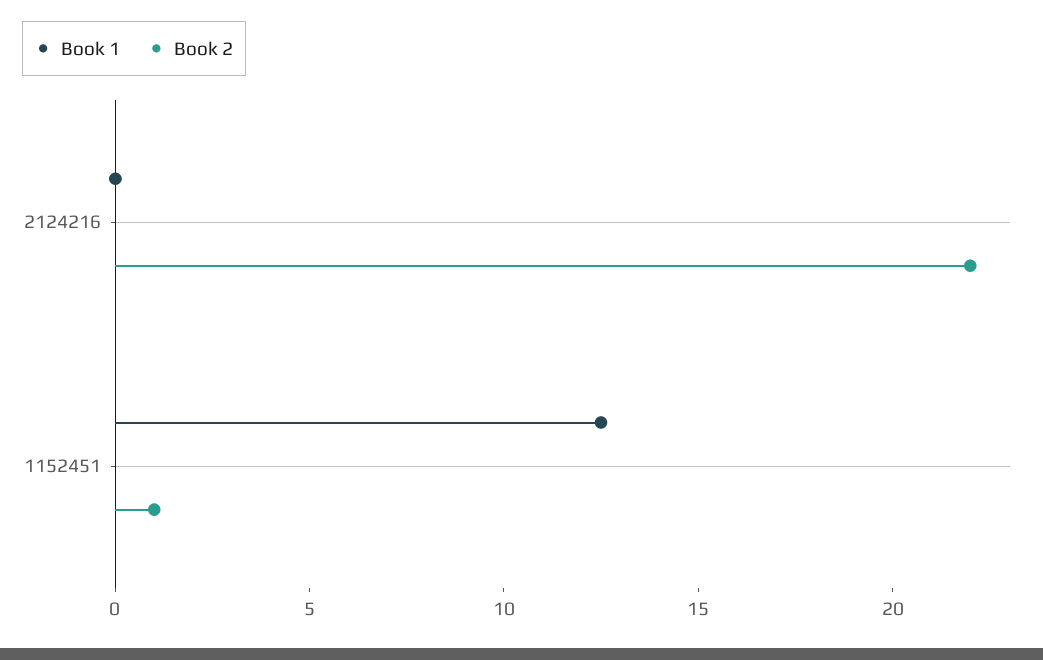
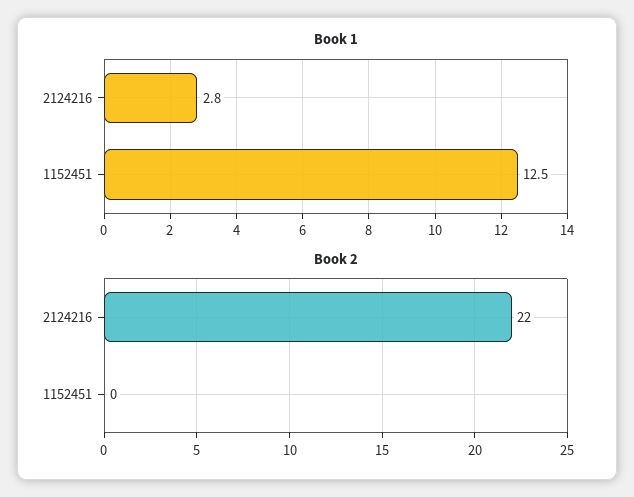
Book 1, 2124216: 0 -> 2.8
Book 2, 1152451: 1 -> 0

